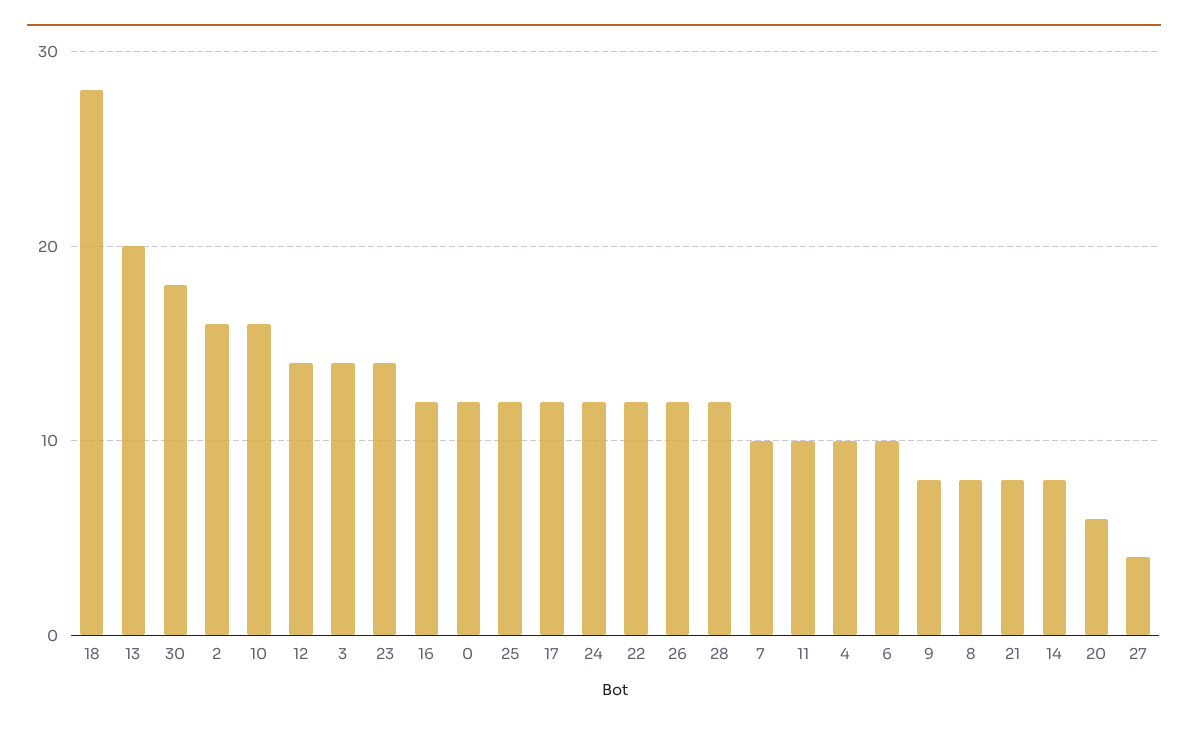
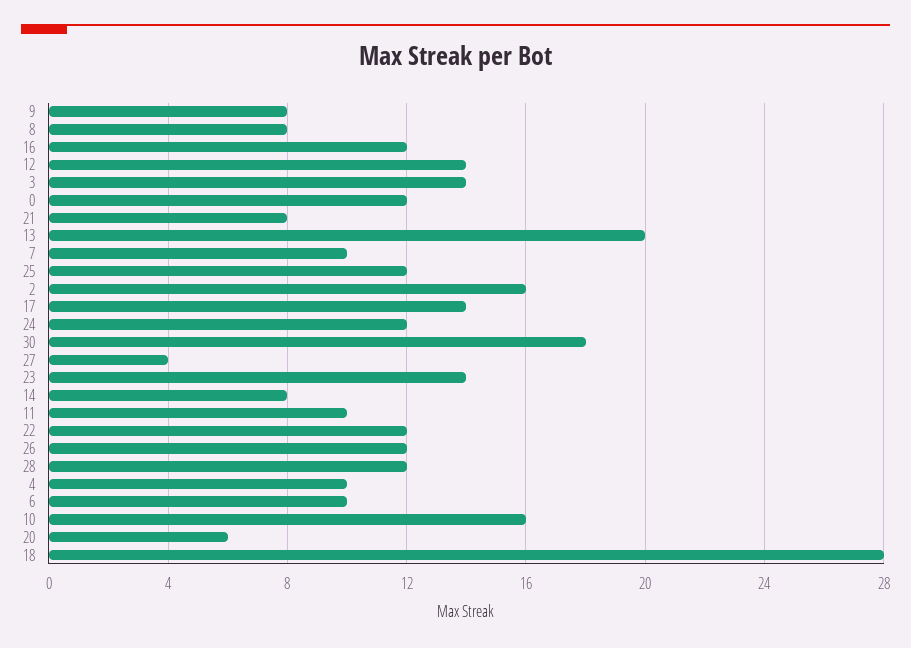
17: 12 -> 14

